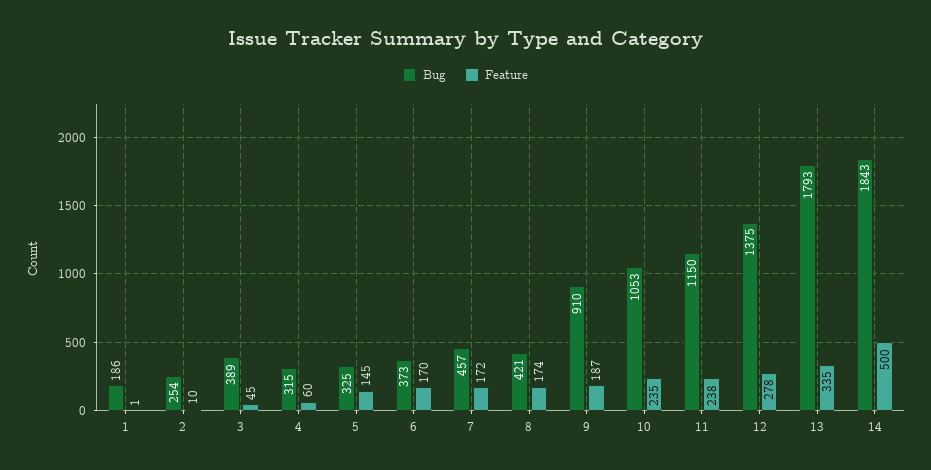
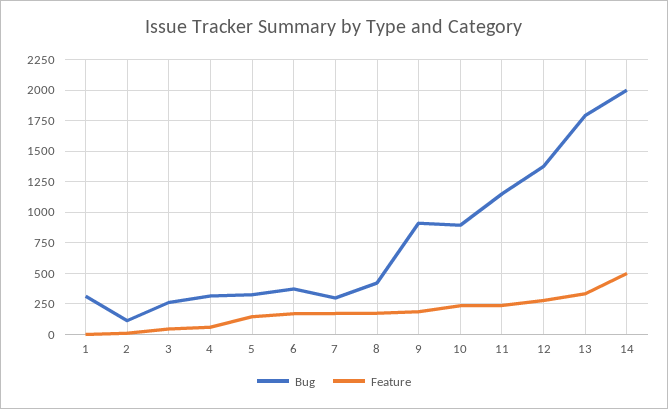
Bug, 1: 186 -> 300
Bug, 2: 254 -> 100
Bug, 3: 389 -> 250
Bug, 7: 457 -> 300
Bug, 10: 1053 -> 900
Bug, 14: 1843 -> 2000

